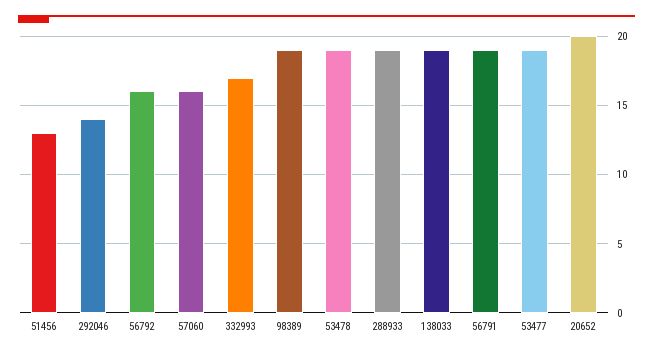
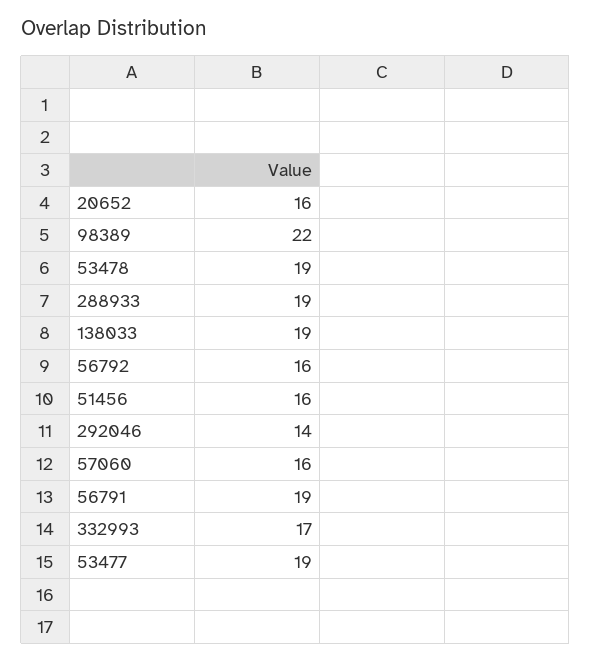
51456: 13 -> 16
98389: 19 -> 22
20652: 20 -> 16

